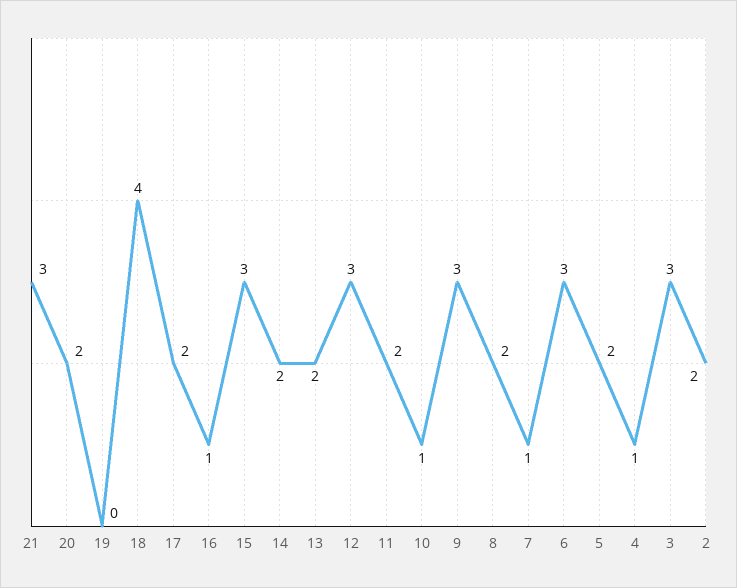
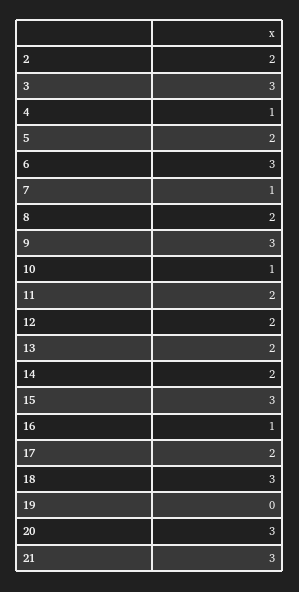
20: 2 -> 3
18: 4 -> 3
12: 3 -> 2

